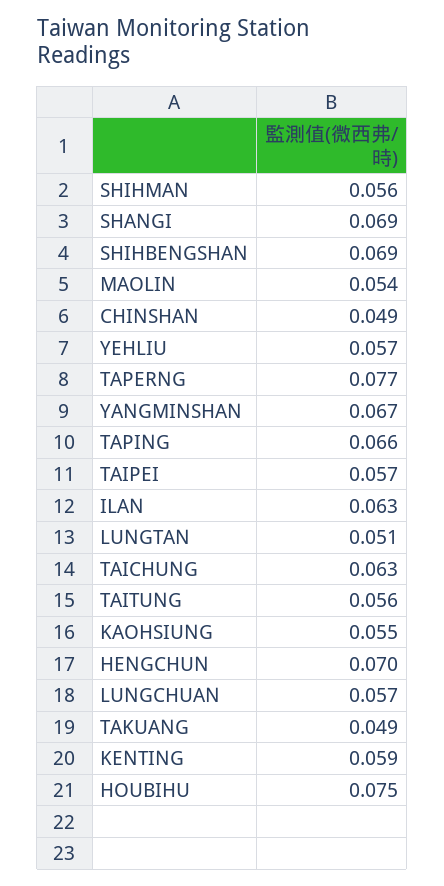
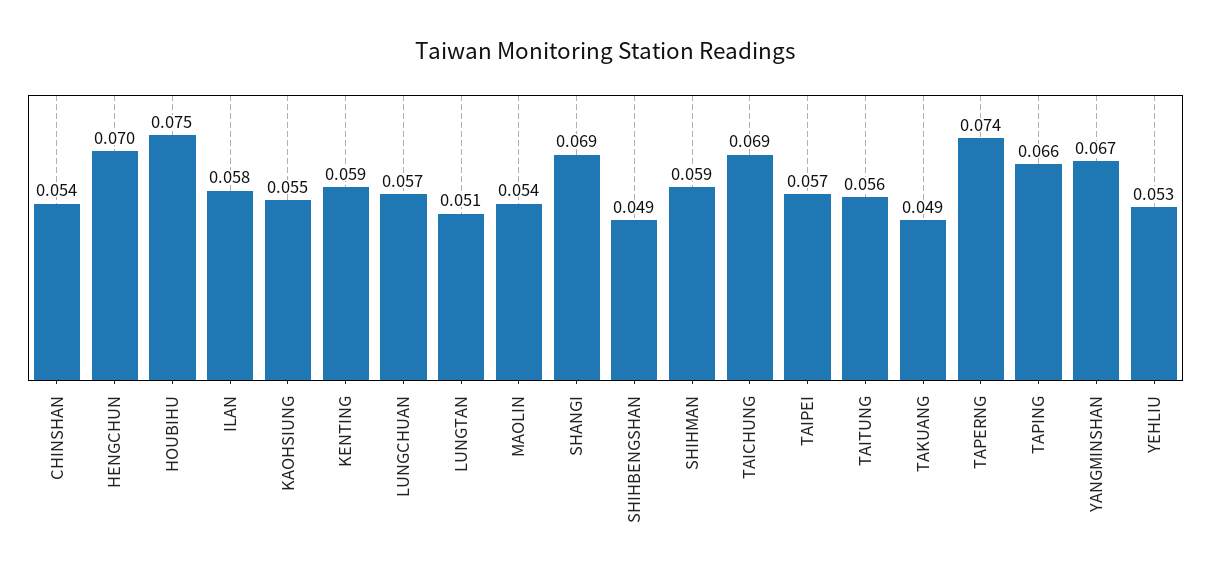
SHIHMAN: 0.056 -> 0.059
SHIHBENGSHAN: 0.069 -> 0.049
CHINSHAN: 0.049 -> 0.054
YEHLIU: 0.057 -> 0.053
TAPERNG: 0.077 -> 0.074
ILAN: 0.063 -> 0.058
TAICHUNG: 0.063 -> 0.069

